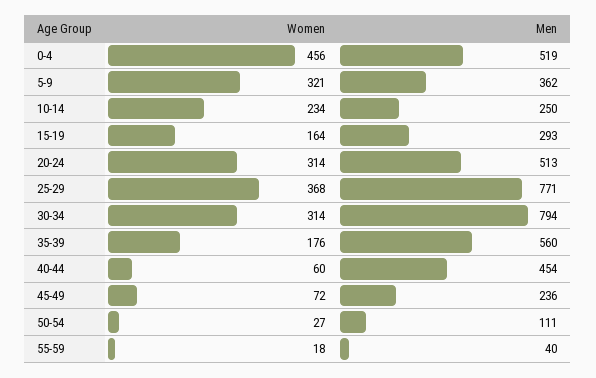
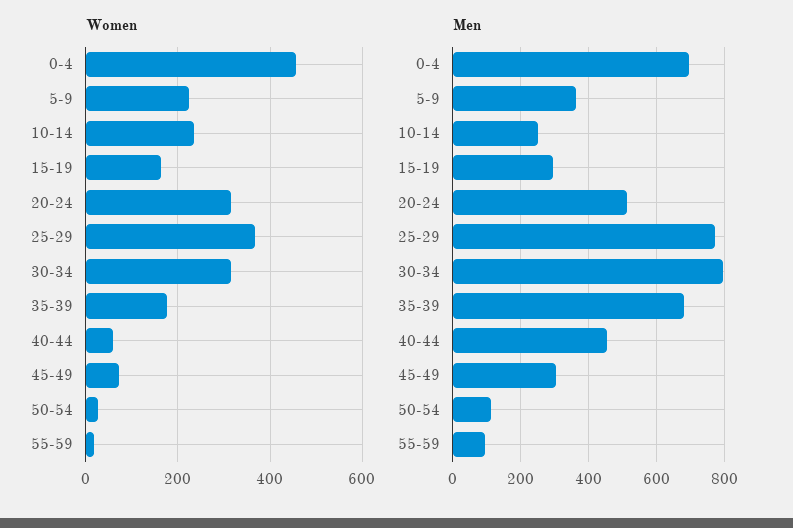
Men, 0-4: 519 -> 700
Women, 5-9: 321 -> 220
Men, 35-39: 560 -> 680
Men, 45-49: 236 -> 300
Men, 55-59: 40 -> 100

